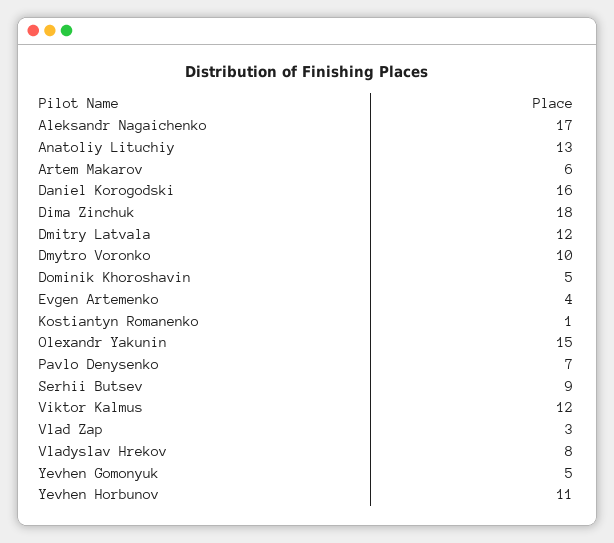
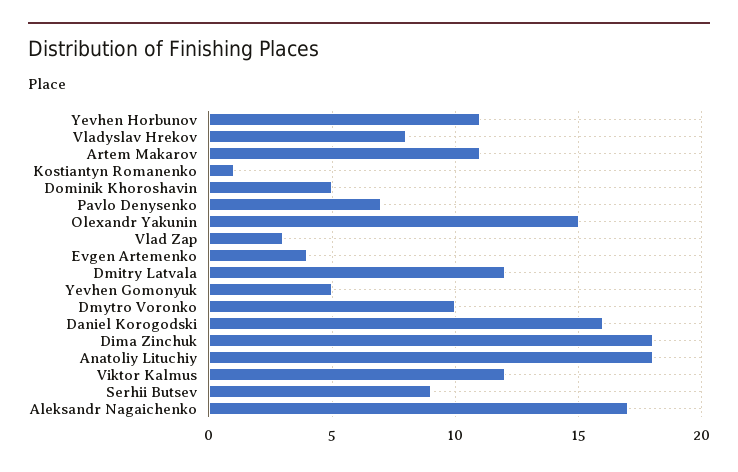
Anatoliy Lituchiy: 13 -> 18
Artem Makarov: 6 -> 11

